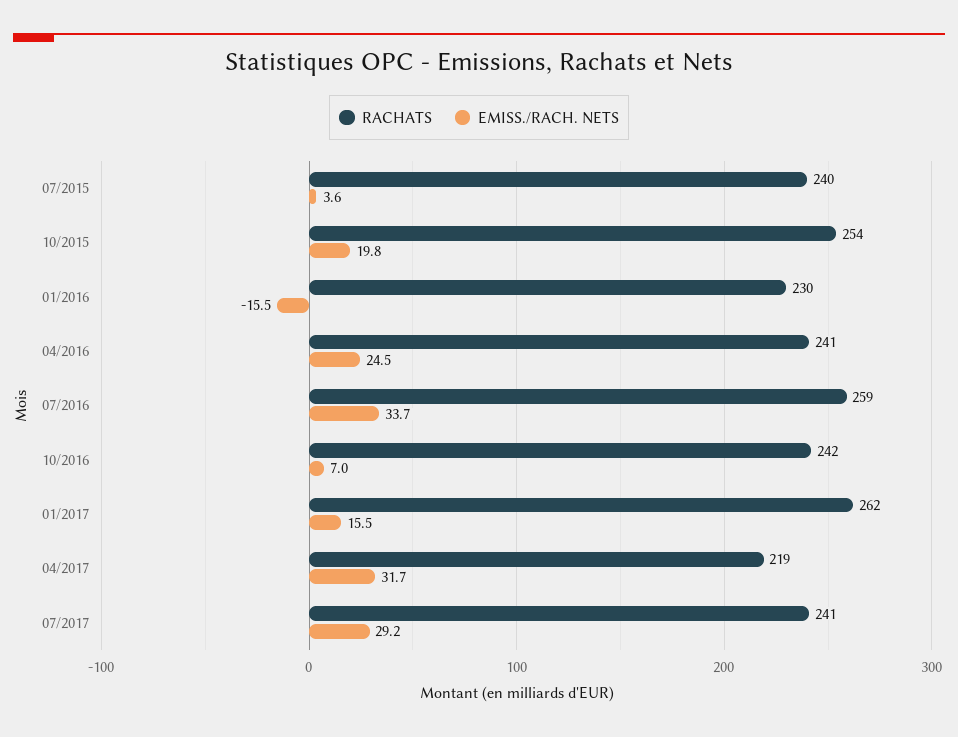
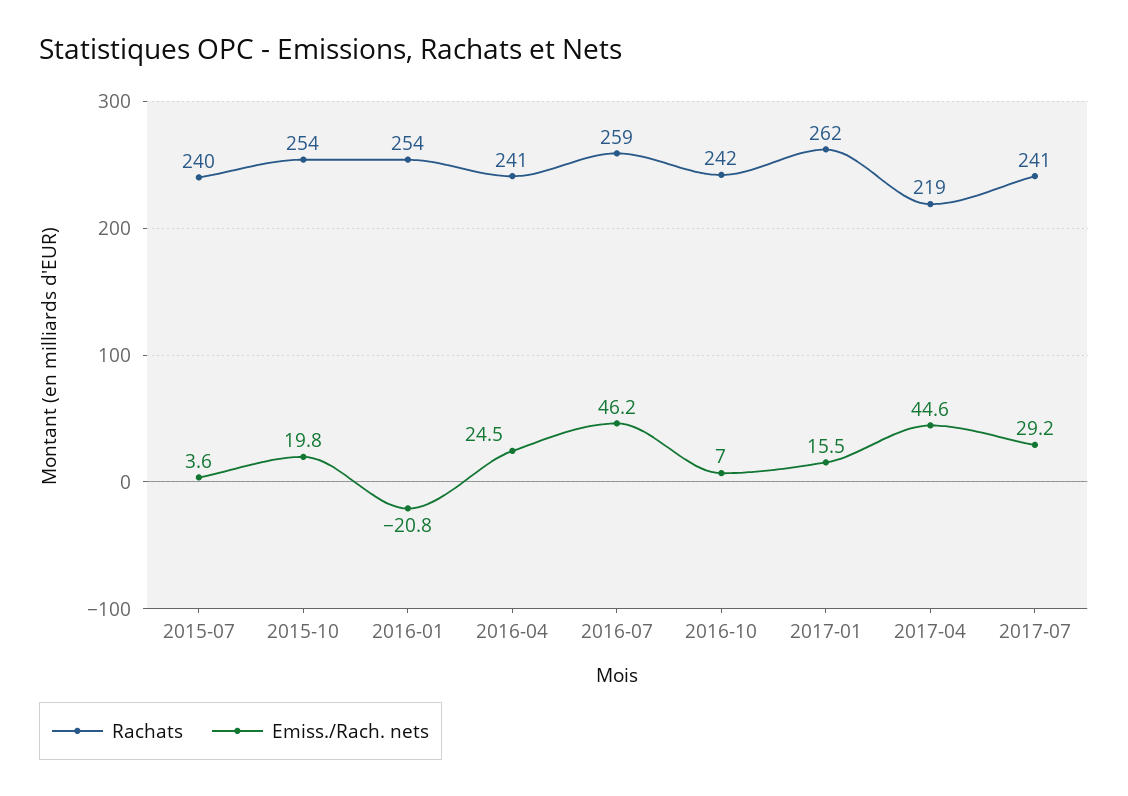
RACHATS, 01/2016: 230 -> 254
EMISS./RACH. NETS, 01/2016: -15.5 -> -20.8
EMISS./RACH. NETS, 07/2016: 33.7 -> 46.2
EMISS./RACH. NETS, 04/2017: 31.7 -> 44.6

